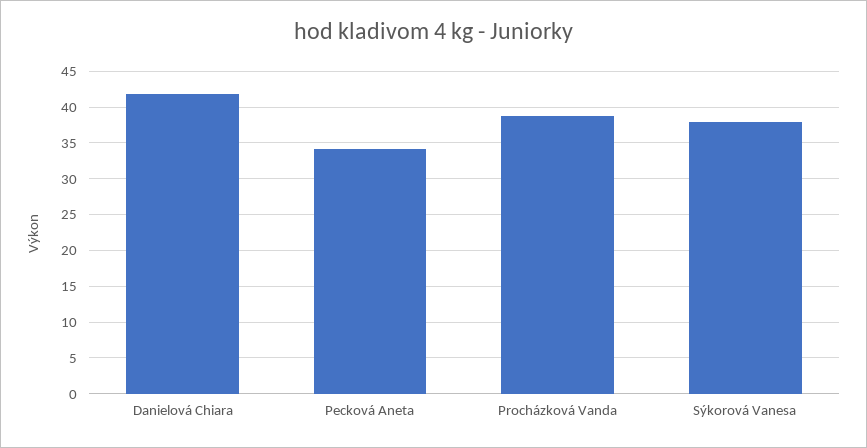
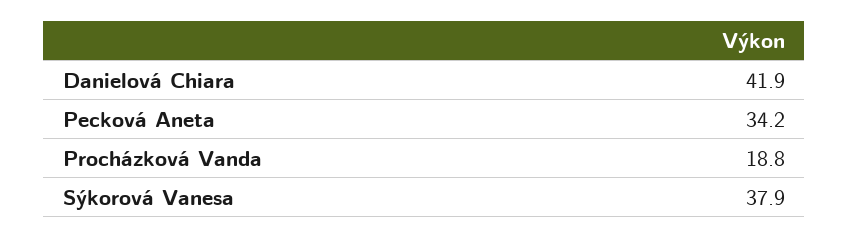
Procházková Vanda: 39 -> 18.8

